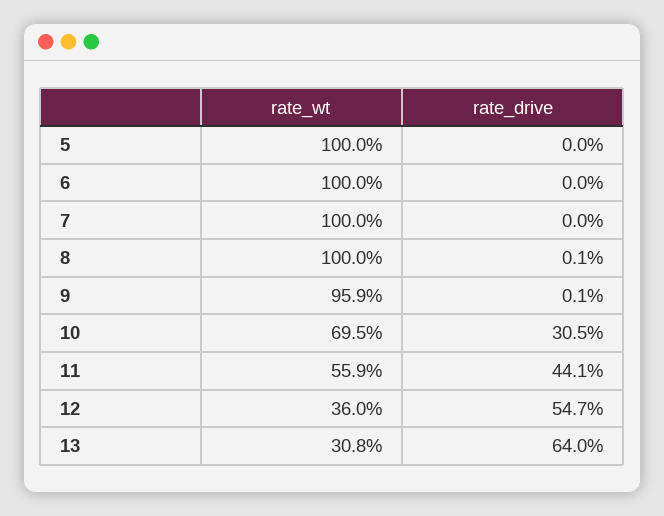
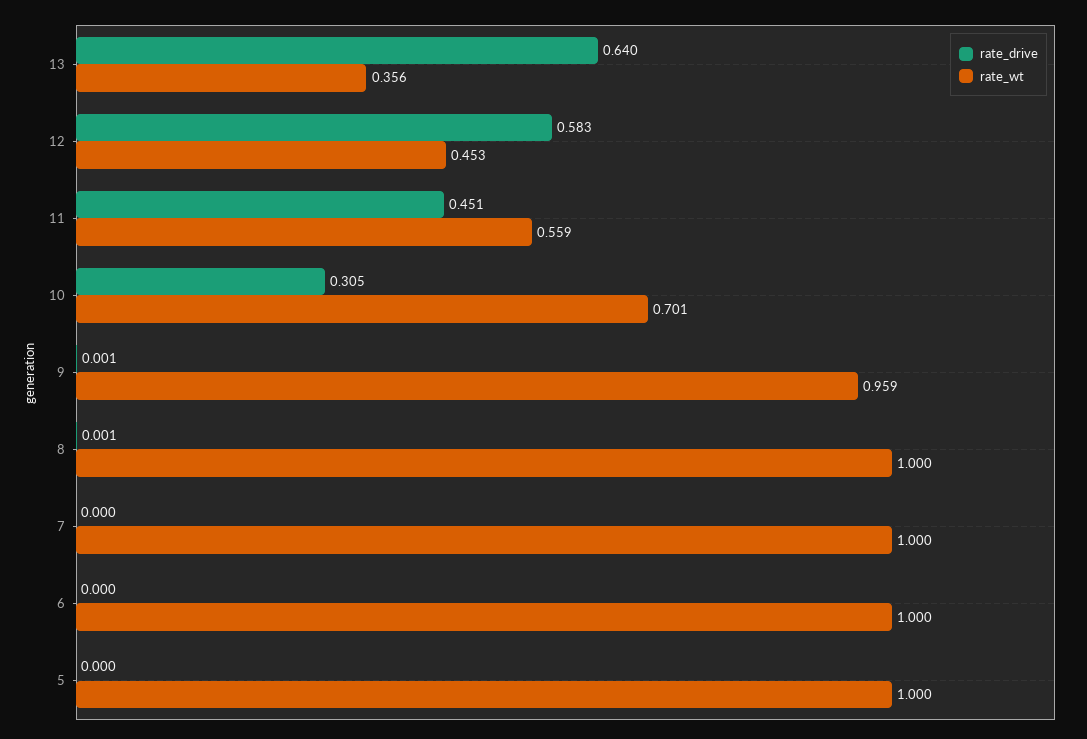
rate_wt, 10: 0.695 -> 0.701
rate_drive, 11: 0.441 -> 0.451
rate_wt, 12: 0.36 -> 0.453
rate_drive, 12: 0.547 -> 0.583
rate_wt, 13: 0.308 -> 0.356

